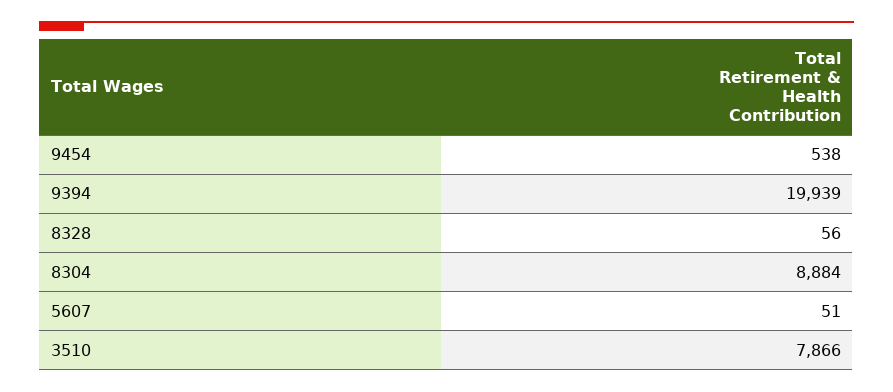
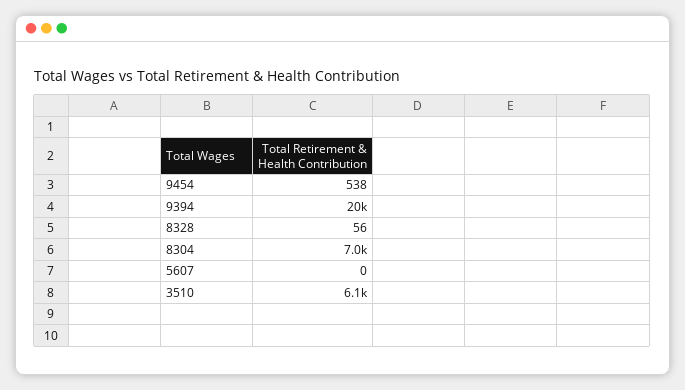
8304: 8884 -> 7000
5607: 51 -> 0
3510: 7866 -> 6100

